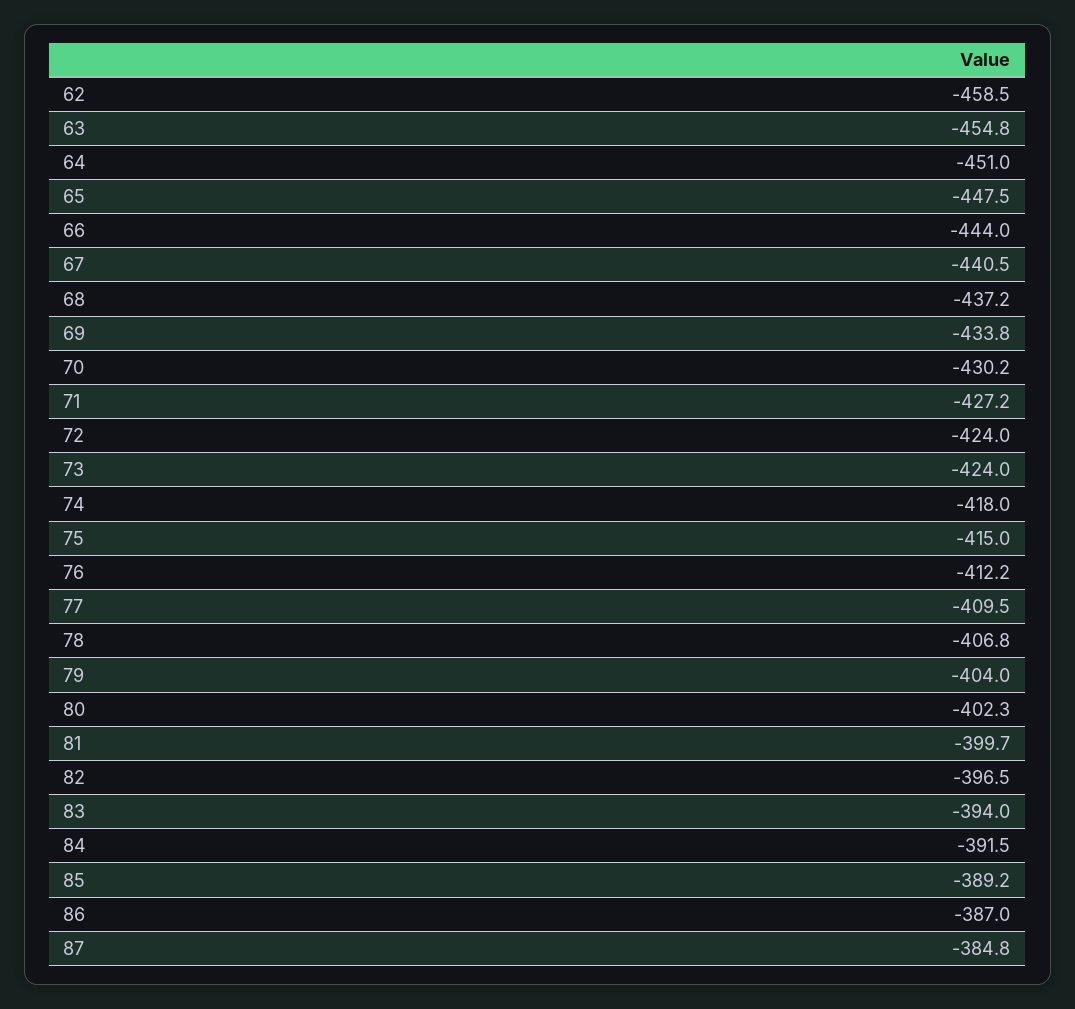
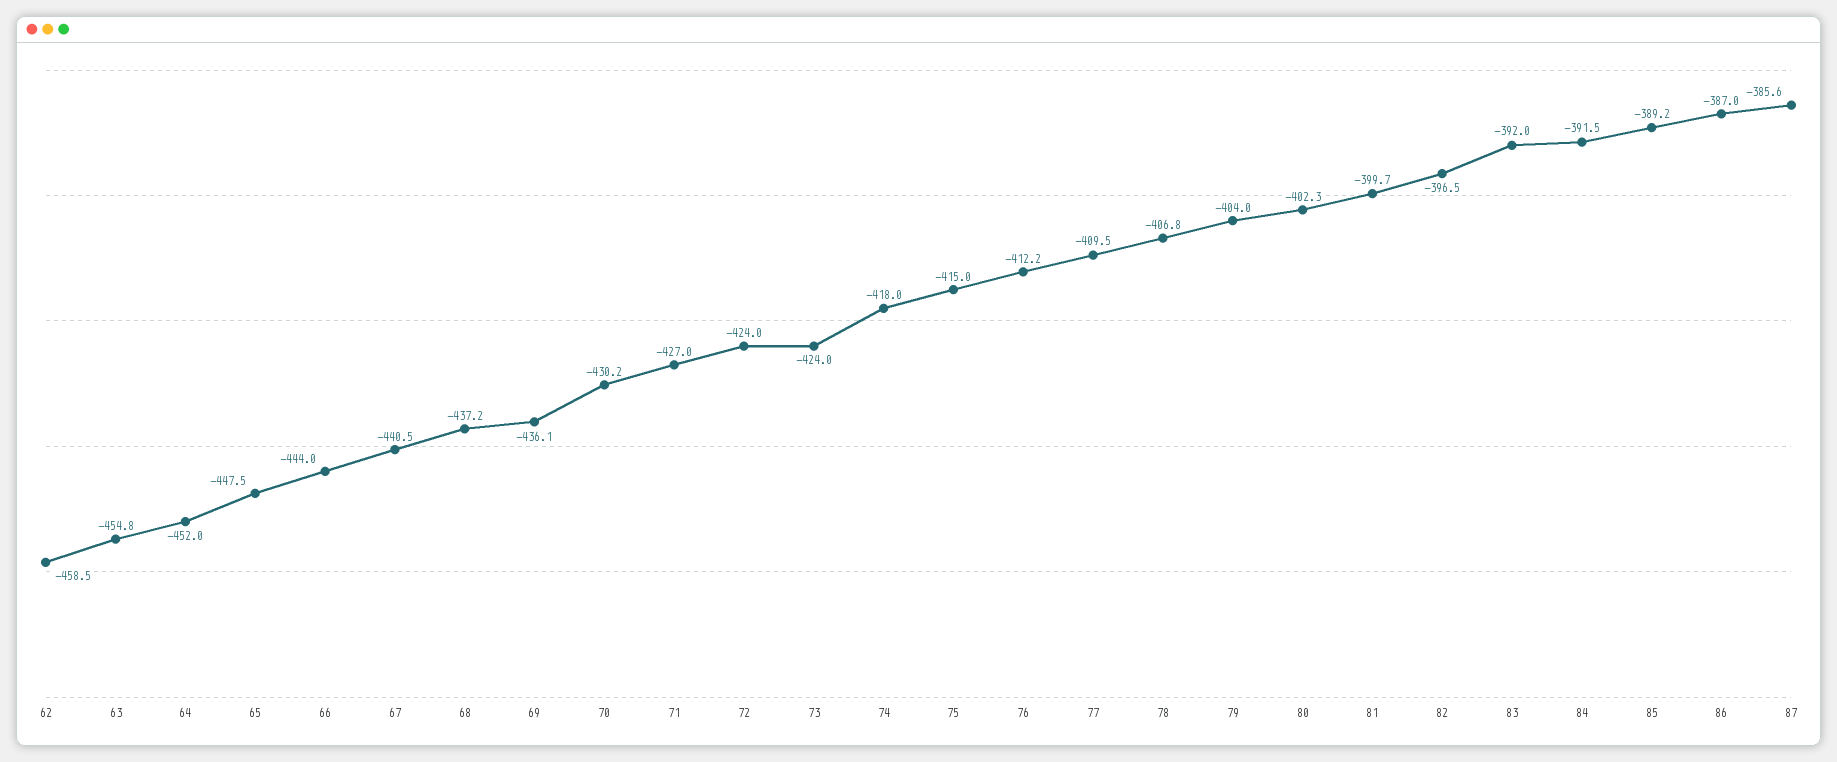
64: -451 -> -452
69: -433.8 -> -436.1
71: -427.2 -> -427
83: -394 -> -392
87: -384.8 -> -385.6

